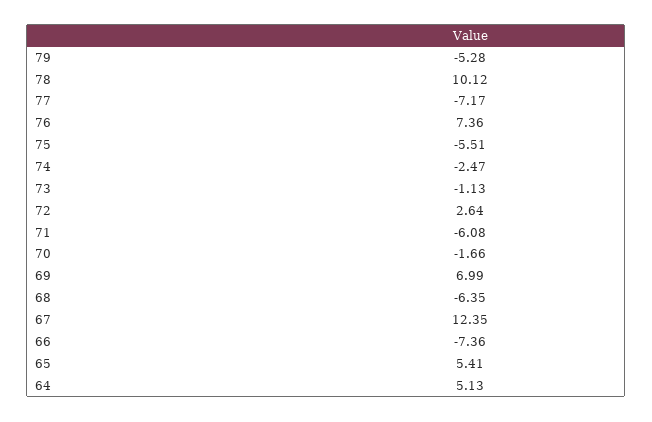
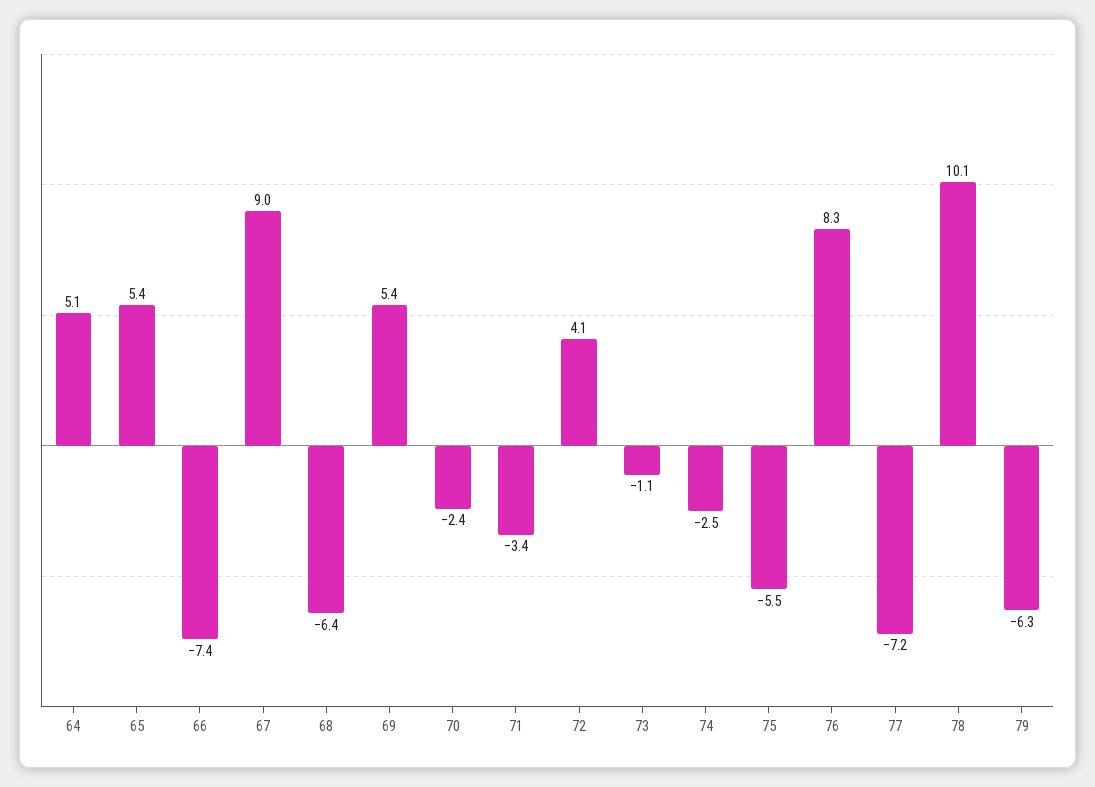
79: -5.28 -> -6.3
76: 7.36 -> 8.3
72: 2.64 -> 4.1
71: -6.08 -> -3.4
70: -1.66 -> -2.4
69: 6.99 -> 5.4
67: 12.35 -> 9

